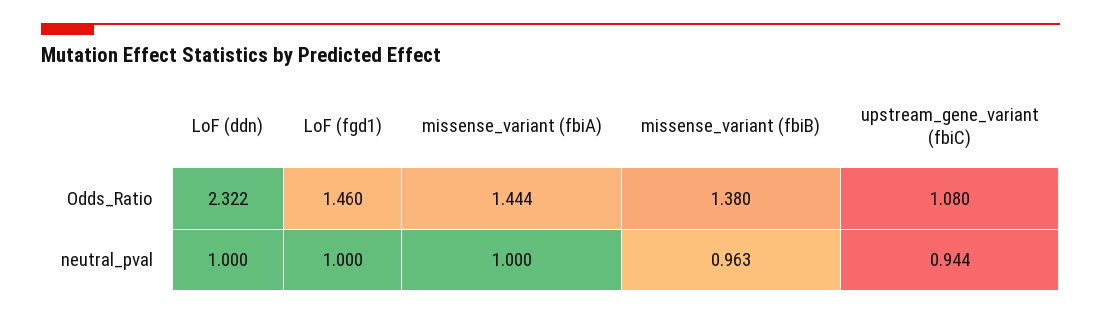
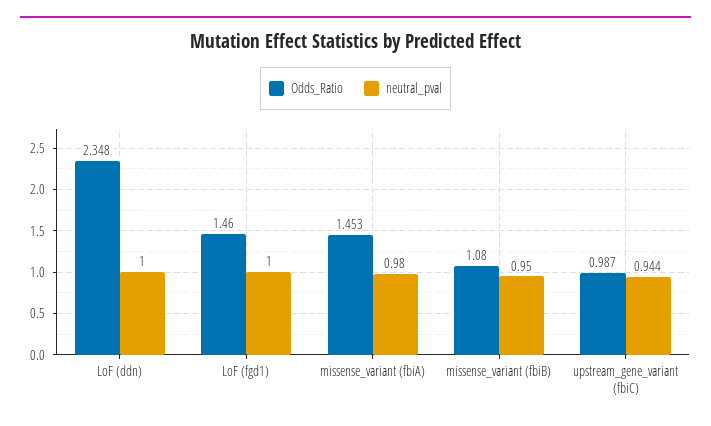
Odds_Ratio, LoF (ddn): 2.322 -> 2.348
Odds_Ratio, missense_variant (fbiA): 1.444 -> 1.453
Odds_Ratio, missense_variant (fbiB): 1.38 -> 1.08
Odds_Ratio, upstream_gene_variant (fbiC): 1.08 -> 0.987
neutral_pval, missense_variant (fbiA): 1 -> 0.98
neutral_pval, missense_variant (fbiB): 0.963 -> 0.95

